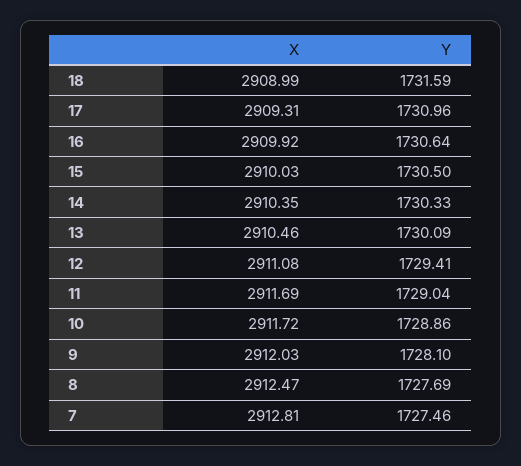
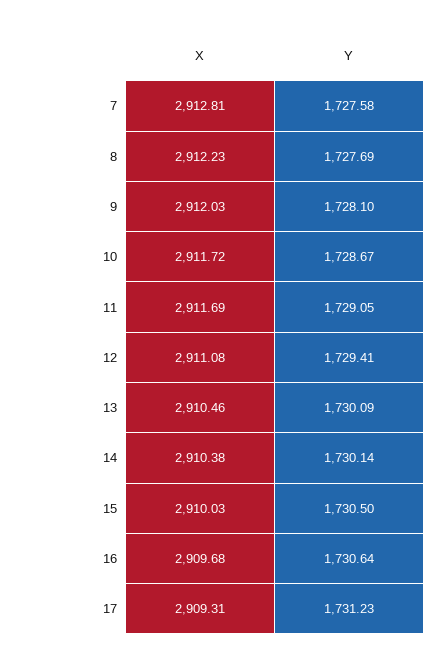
X, 18: 2908.99 -> none
Y, 18: 1731.59 -> none
Y, 17: 1730.96 -> 1731.23
X, 16: 2909.92 -> 2909.68
X, 14: 2910.35 -> 2910.38
Y, 14: 1730.33 -> 1730.14
Y, 11: 1729.04 -> 1729.05
Y, 10: 1728.86 -> 1728.67
X, 8: 2912.47 -> 2912.23
Y, 7: 1727.46 -> 1727.58

